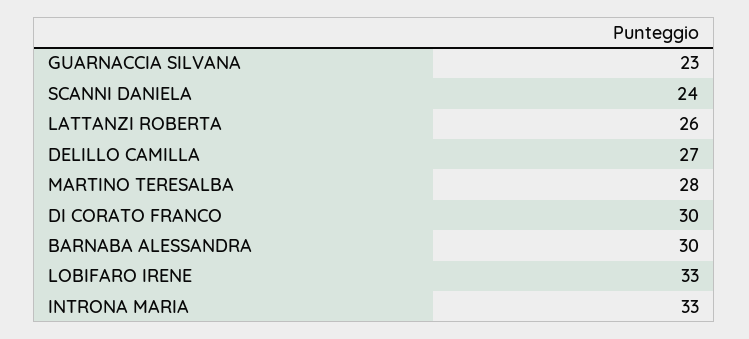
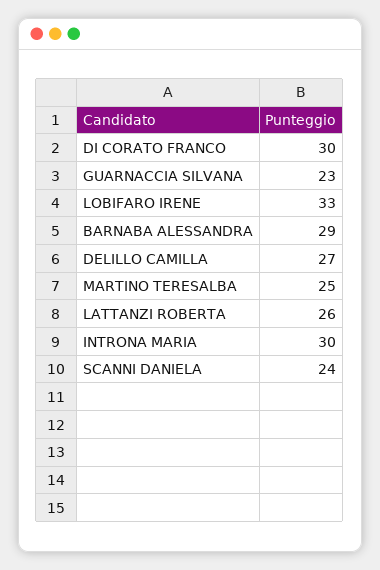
MARTINO TERESALBA: 28 -> 25
BARNABA ALESSANDRA: 30 -> 29
INTRONA MARIA: 33 -> 30

